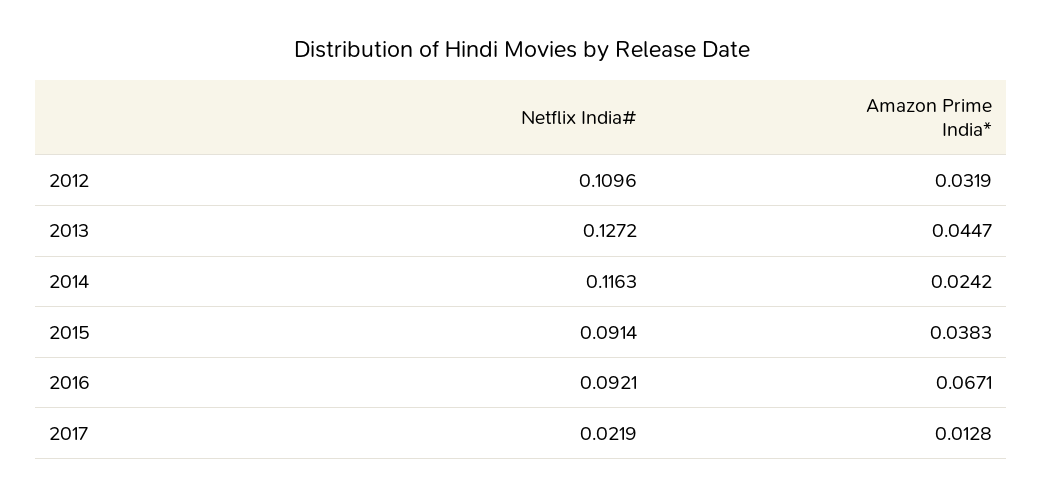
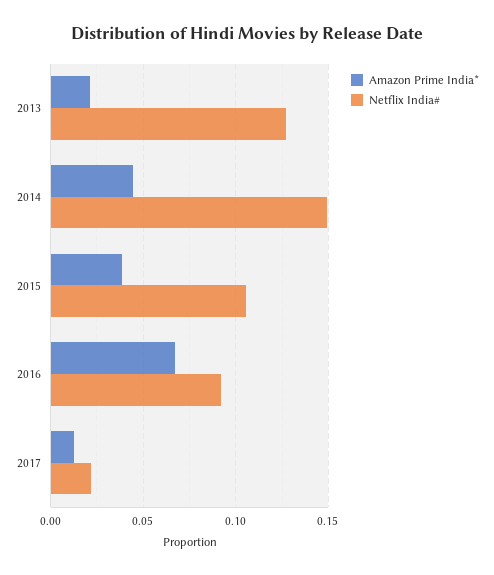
Netflix India#, 2012: 0.1096 -> none
Amazon Prime India*, 2012: 0.0319 -> none
Amazon Prime India*, 2013: 0.0447 -> 0.02
Netflix India#, 2014: 0.1163 -> 0.15
Amazon Prime India*, 2014: 0.0242 -> 0.045
Netflix India#, 2015: 0.0914 -> 0.105

